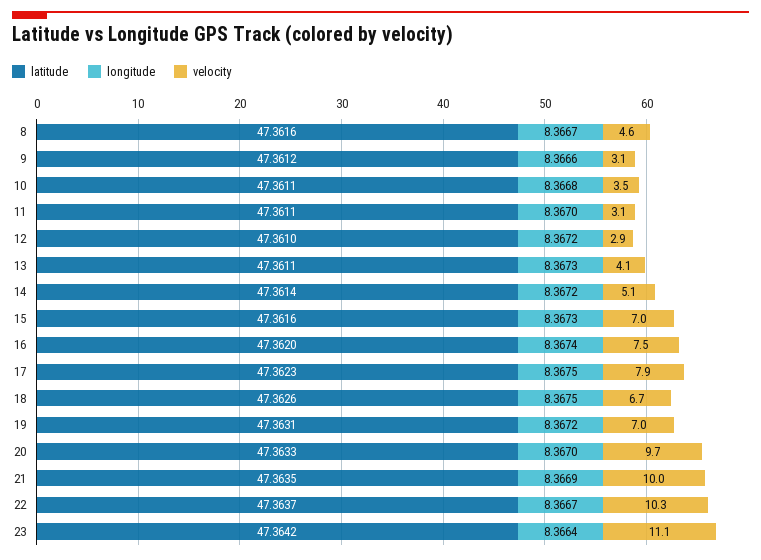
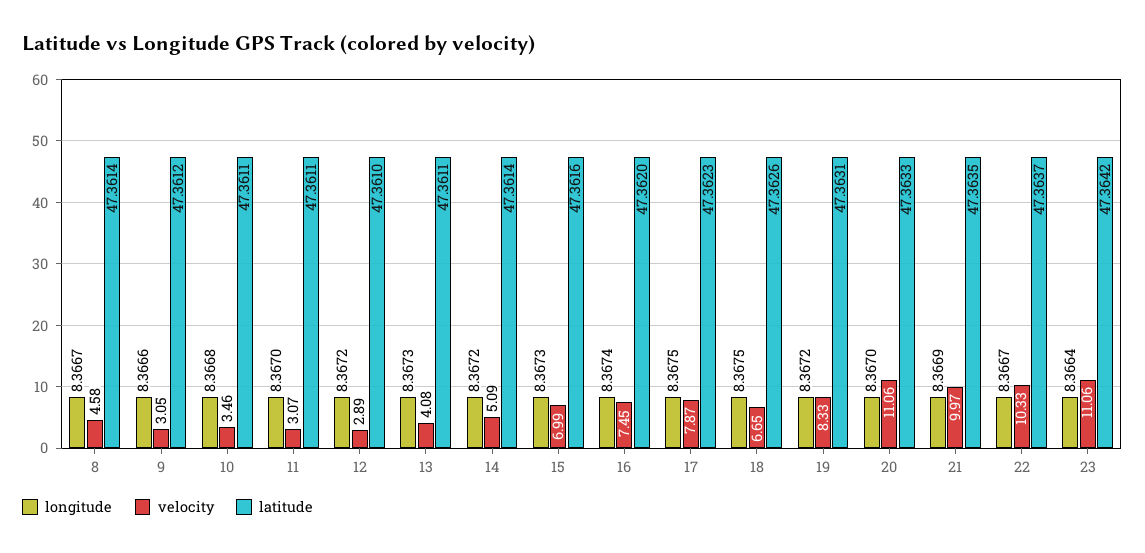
latitude, 8: 47.3616 -> 47.3614
velocity, 19: 7 -> 8.33
velocity, 20: 9.7 -> 11.06

